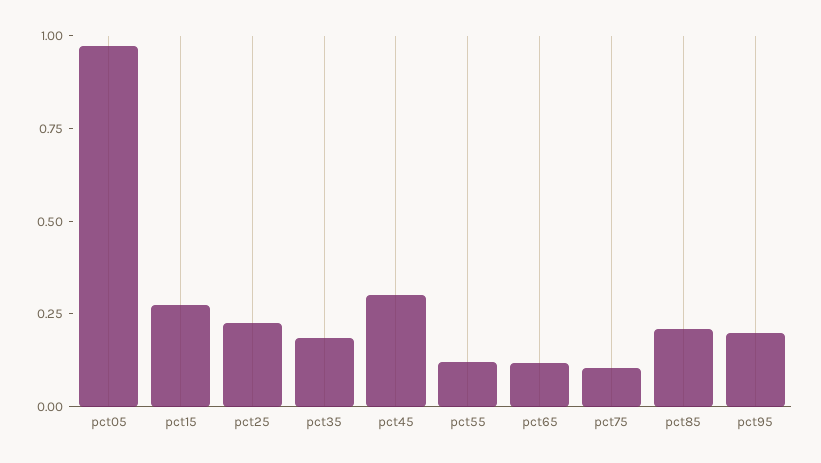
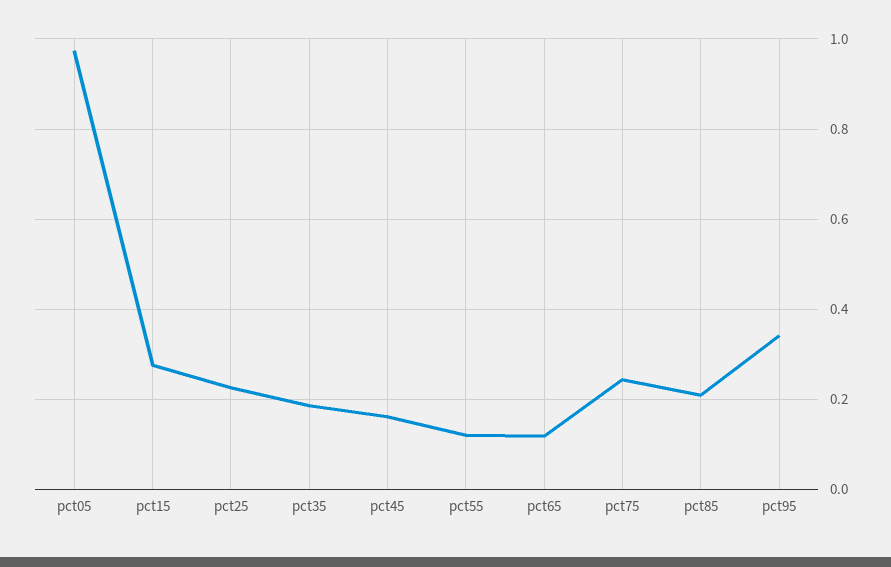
pct45: 0.3 -> 0.16
pct75: 0.1 -> 0.24
pct95: 0.2 -> 0.34

